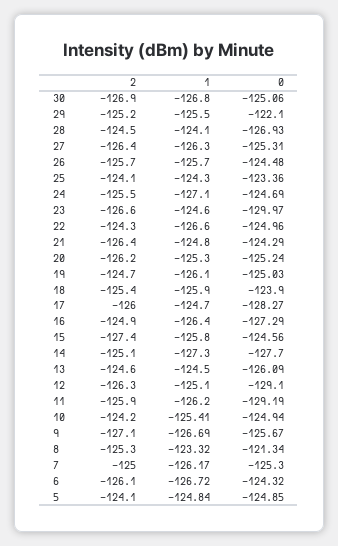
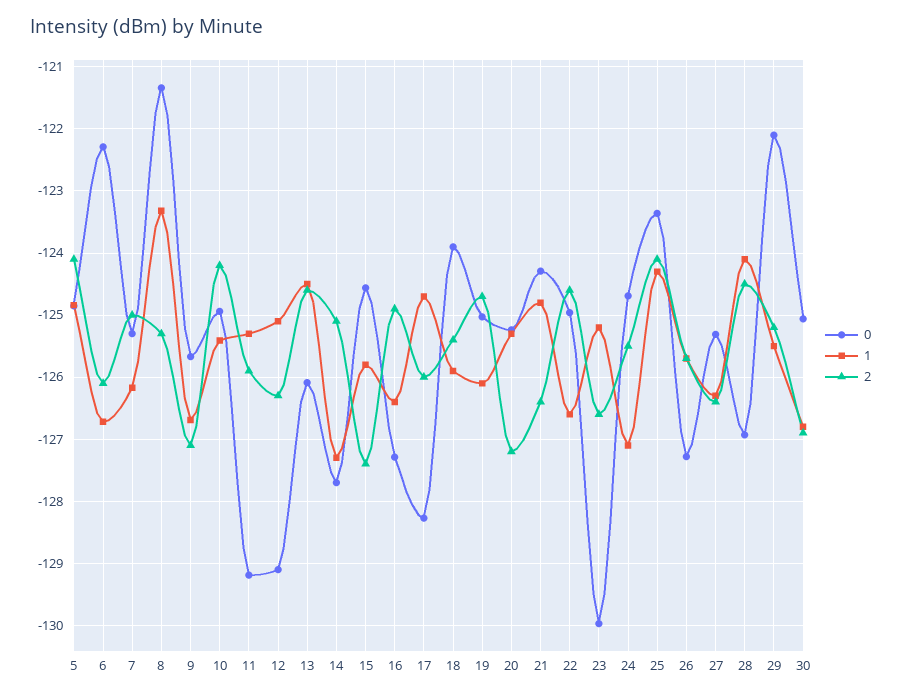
0, 26: -124.48 -> -127.3
1, 23: -124.6 -> -125.2
2, 22: -124.3 -> -124.6
2, 20: -126.2 -> -127.2
1, 11: -126.2 -> -125.3
0, 6: -124.32 -> -122.3

